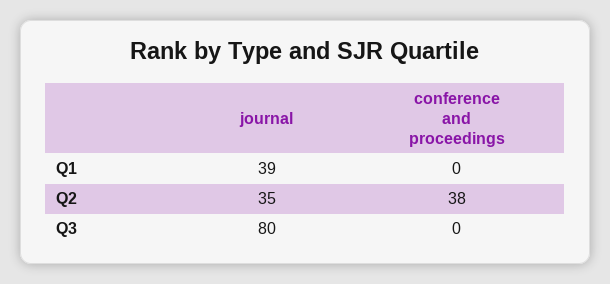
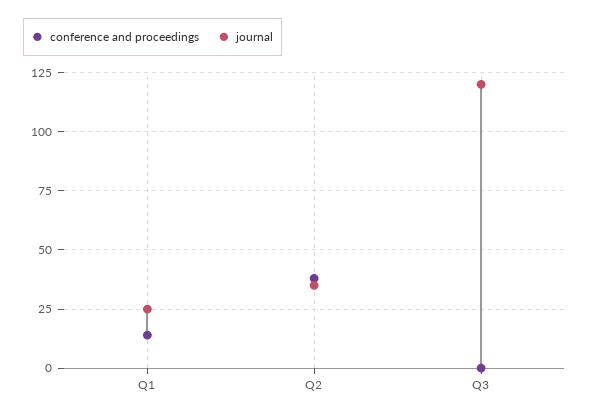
journal, Q1: 39 -> 25
conference and proceedings, Q1: 0 -> 15
journal, Q3: 80 -> 120

